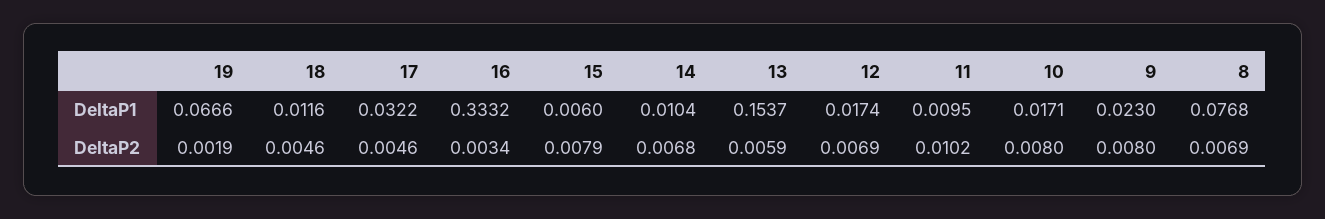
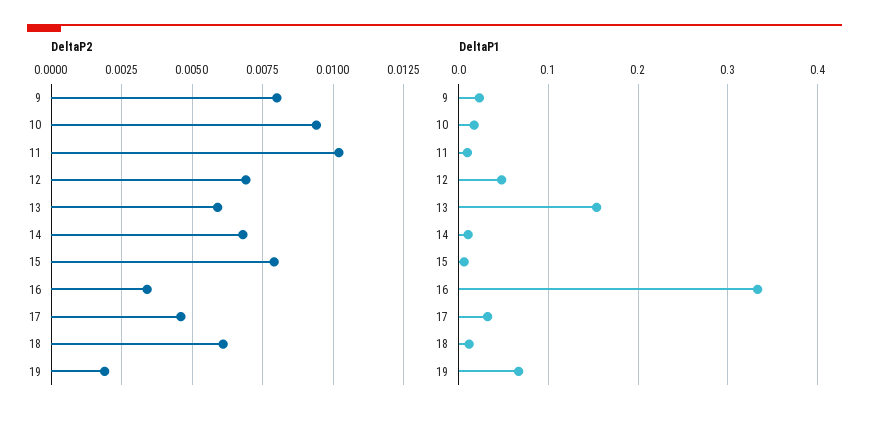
DeltaP1, 12: 0.0174 -> 0.05
DeltaP1, 8: 0.0768 -> none
DeltaP2, 18: 0.0046 -> 0.006
DeltaP2, 10: 0.008 -> 0.0095
DeltaP2, 8: 0.0069 -> none

